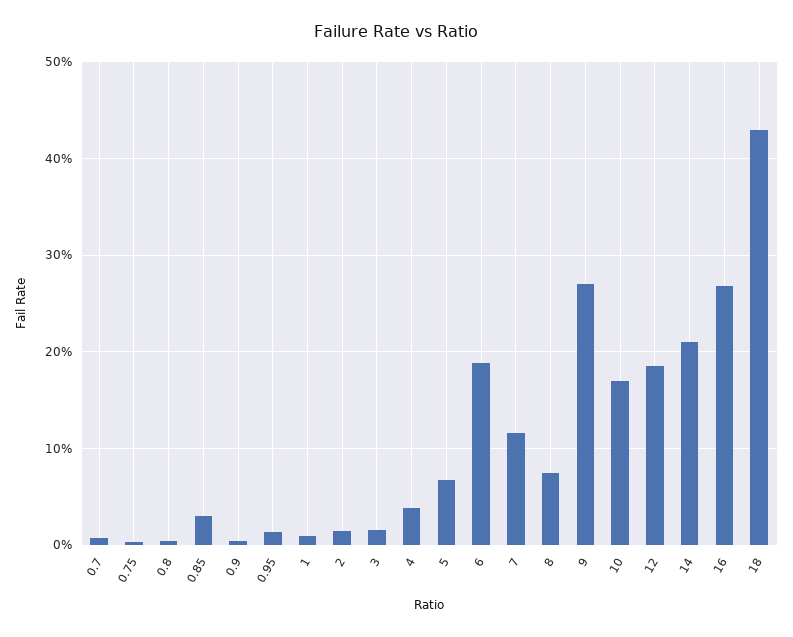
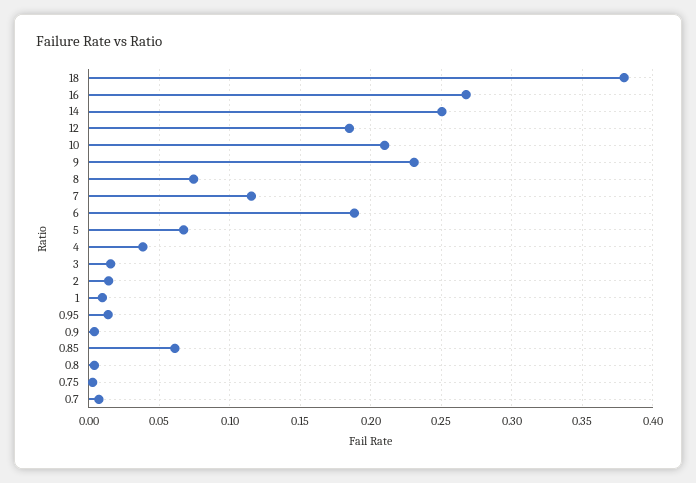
0.85: 0.03 -> 0.06
9: 0.27 -> 0.23
10: 0.17 -> 0.21
14: 0.21 -> 0.25
18: 0.43 -> 0.38

